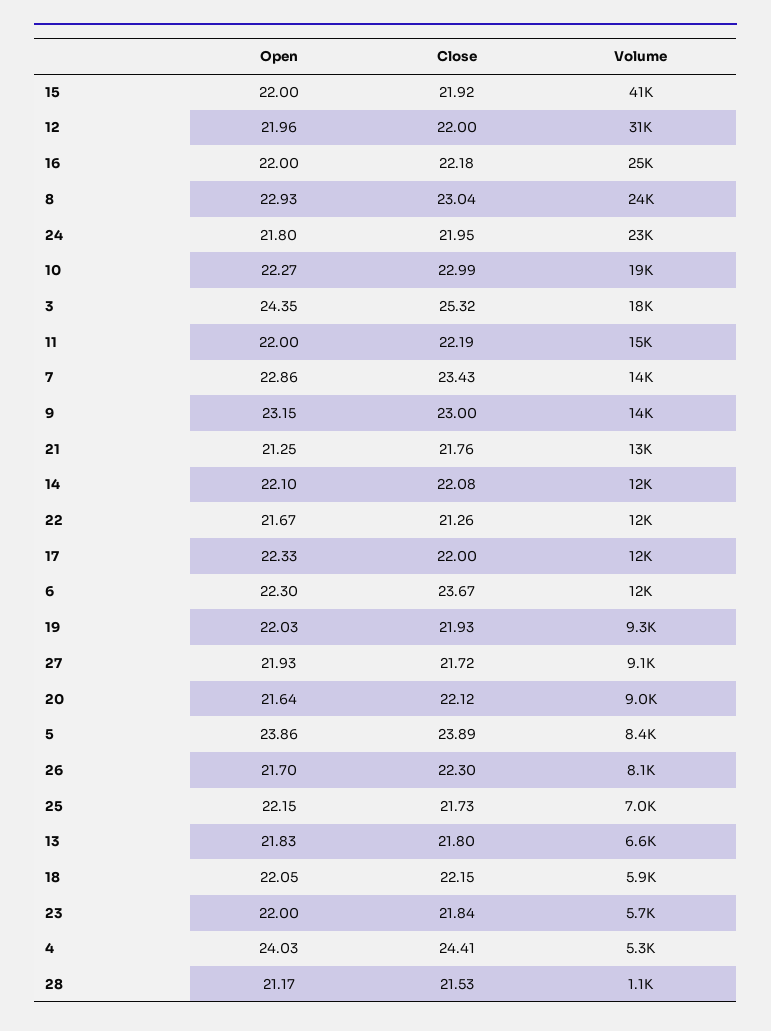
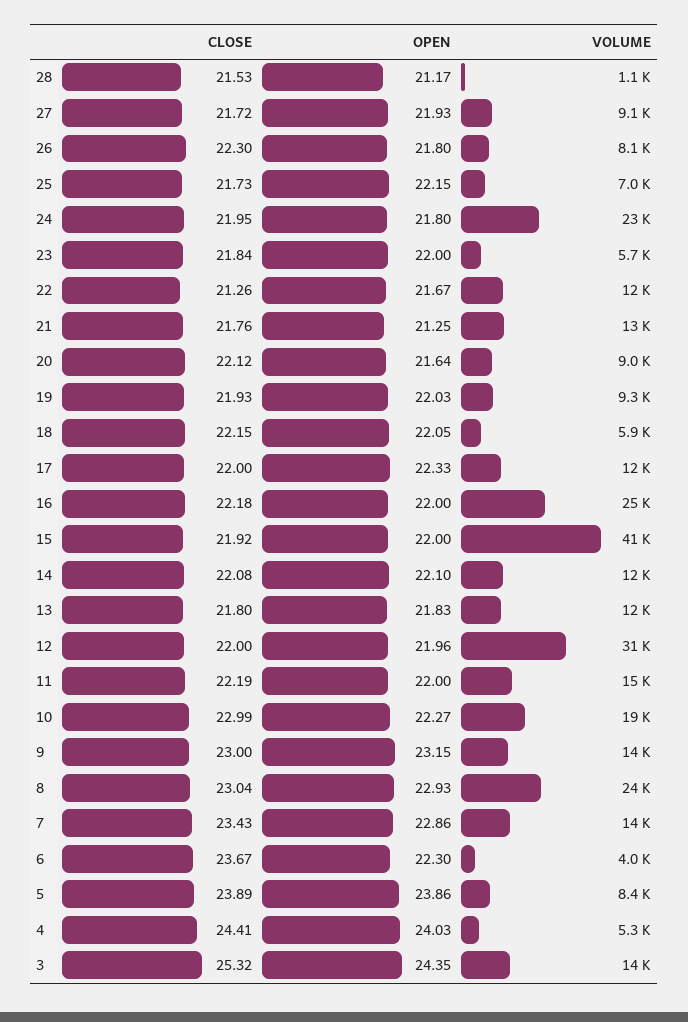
Volume, 3: 18000 -> 14000
Volume, 6: 12000 -> 4000
Open, 26: 21.7 -> 21.8
Volume, 13: 6600 -> 12000

